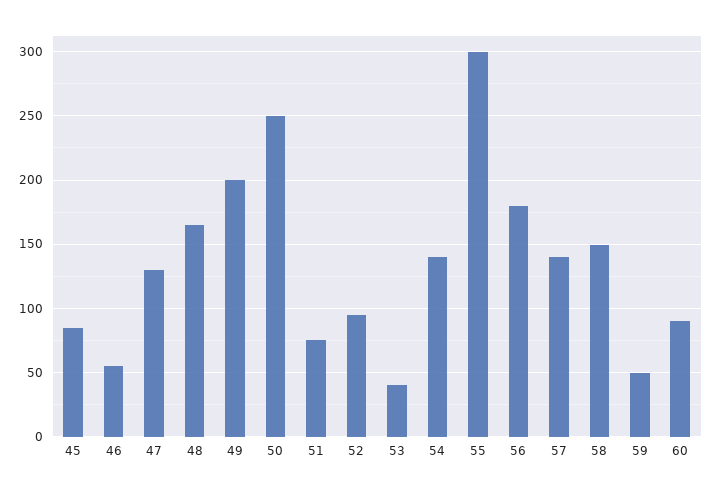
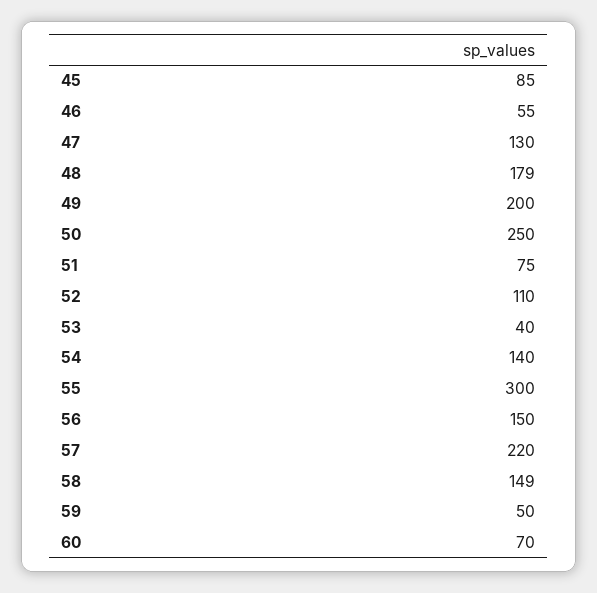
48: 165 -> 179
52: 95 -> 110
56: 180 -> 150
57: 140 -> 220
60: 90 -> 70

